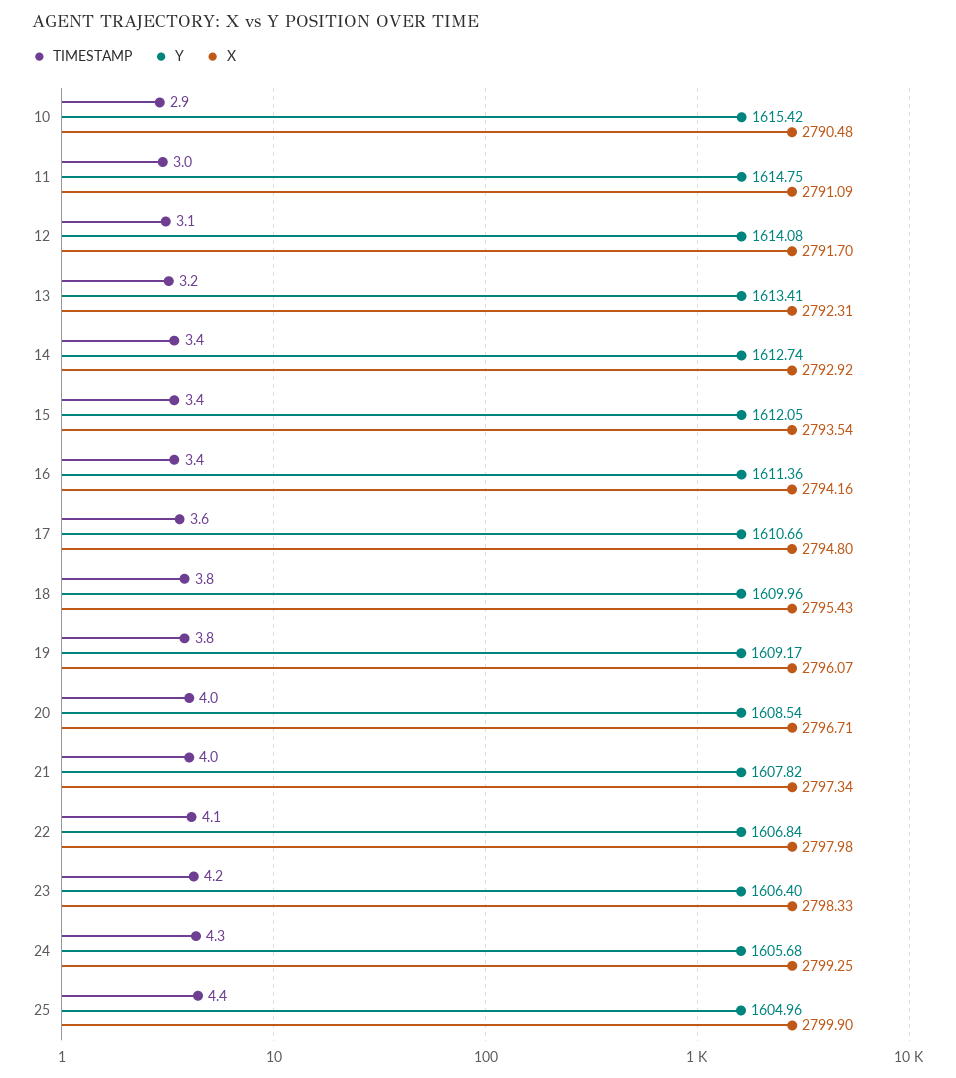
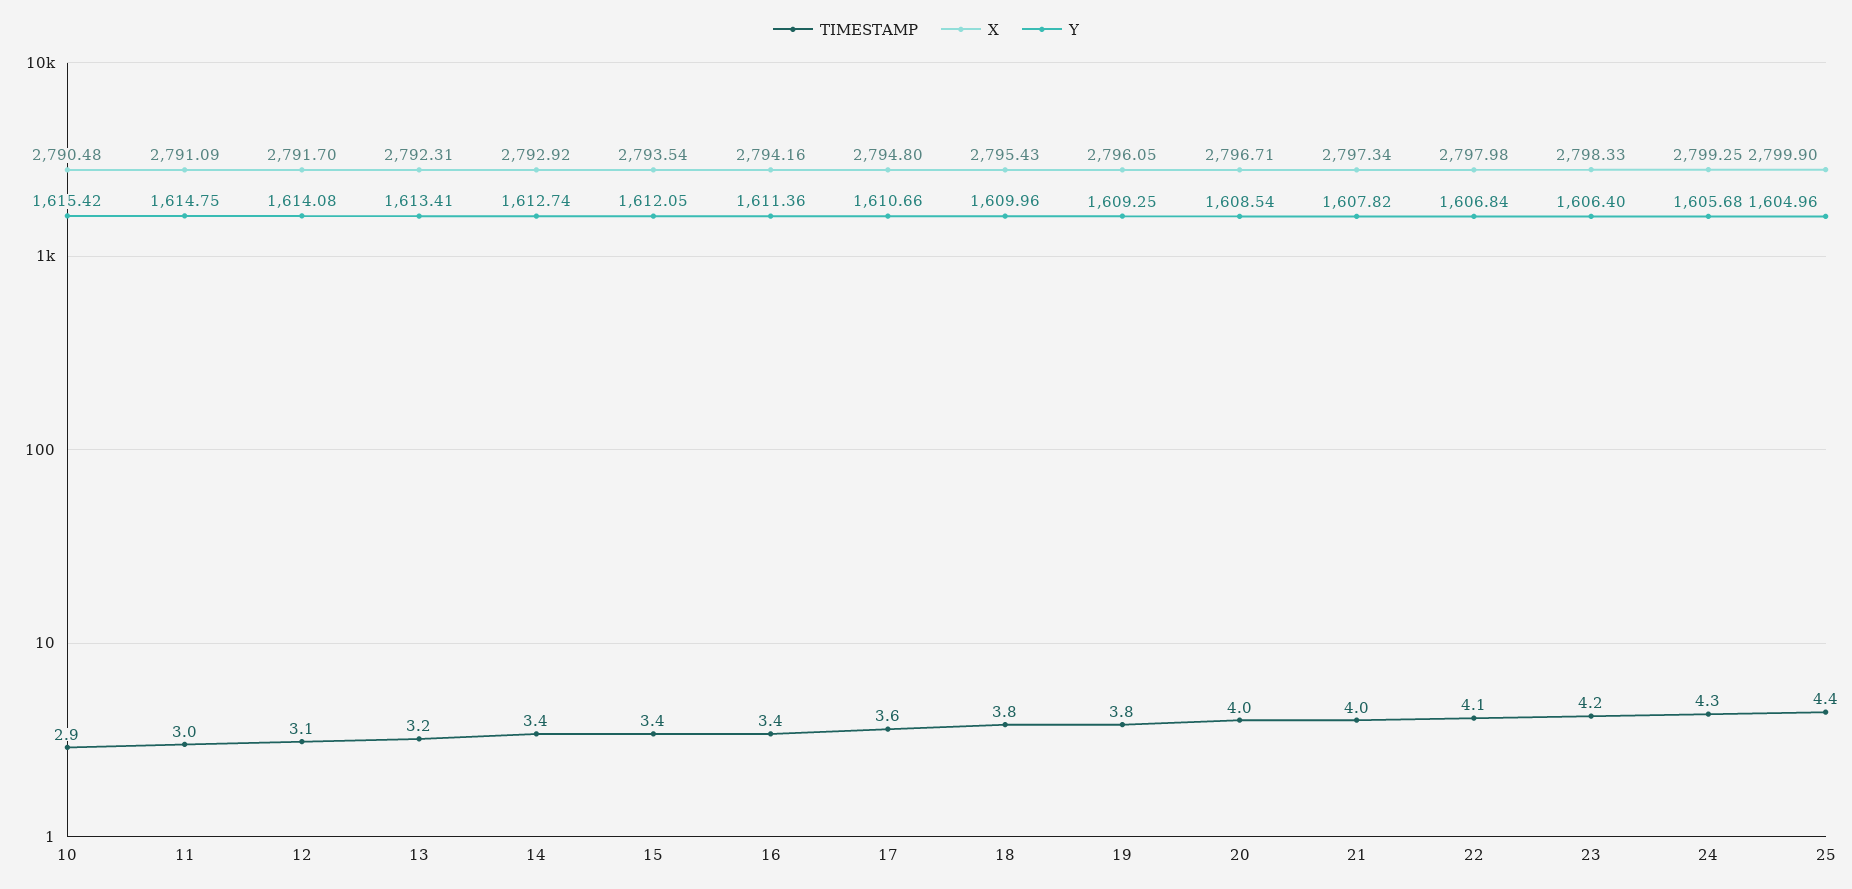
Y, 19: 1609.17 -> 1609.25
X, 19: 2796.07 -> 2796.05

